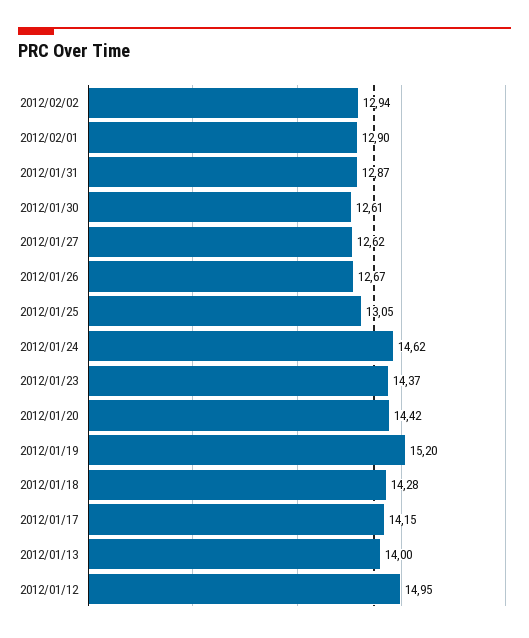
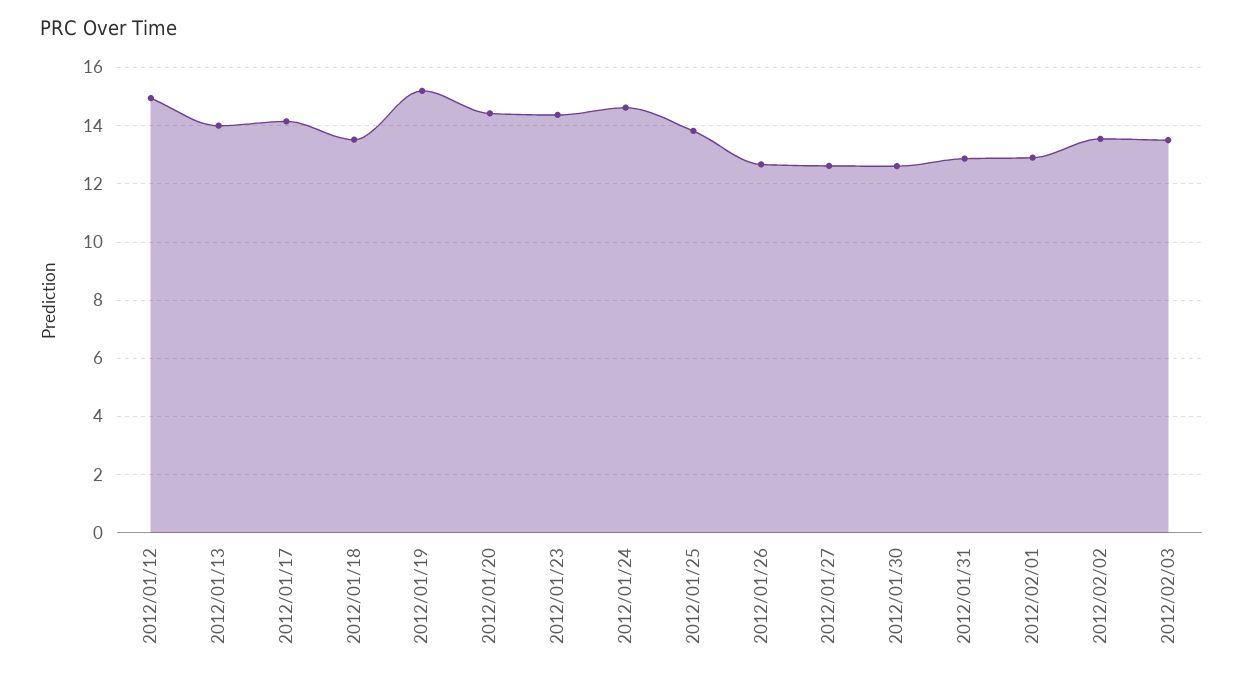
2012/02/02: 12.94 -> 13.5
2012/01/25: 13.05 -> 13.75
2012/01/18: 14.28 -> 13.5
2012/02/03: none -> 13.5

